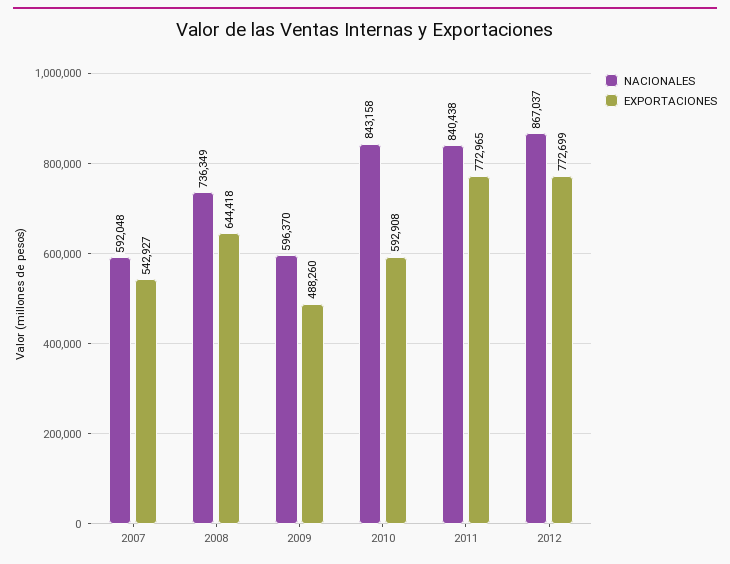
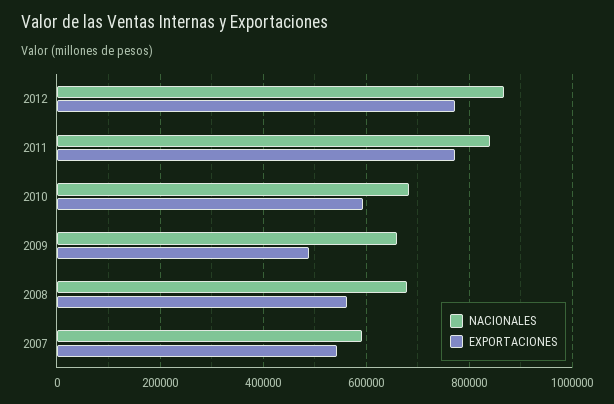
NACIONALES, 2008: 736349 -> 680000
EXPORTACIONES, 2008: 644418 -> 560000
NACIONALES, 2009: 596370 -> 660000
NACIONALES, 2010: 843158 -> 680000

